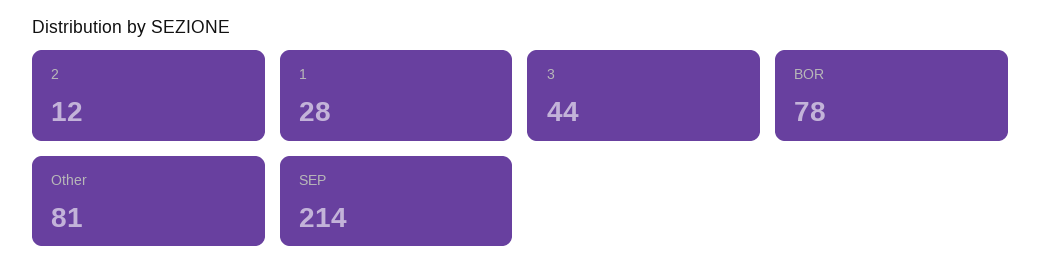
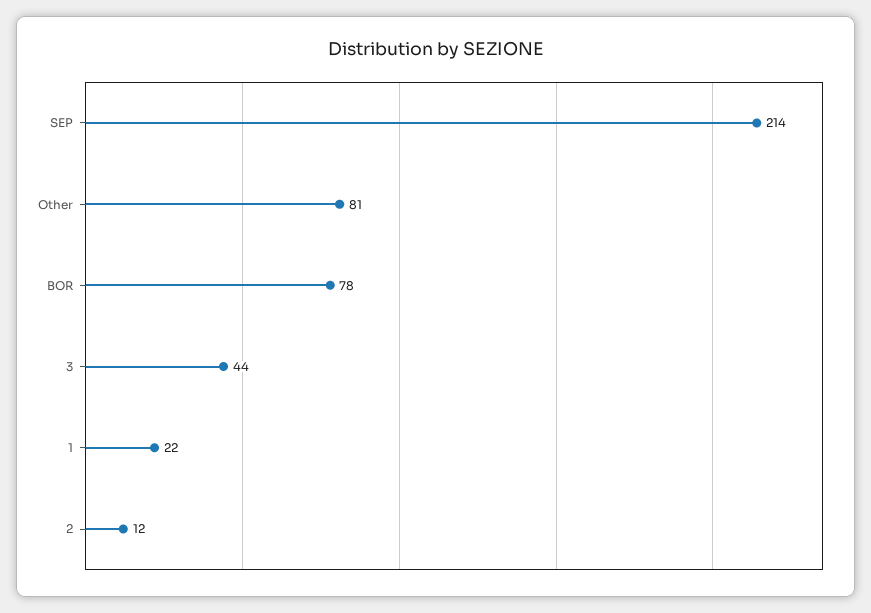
1: 28 -> 22

